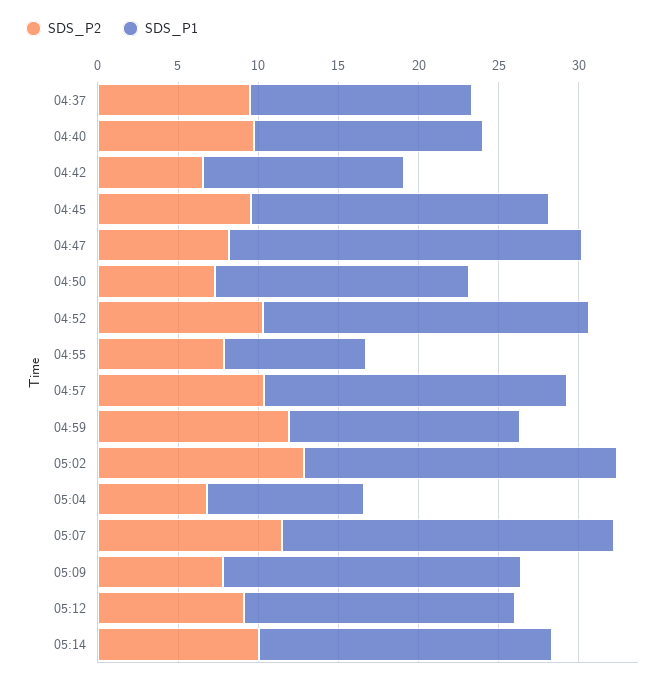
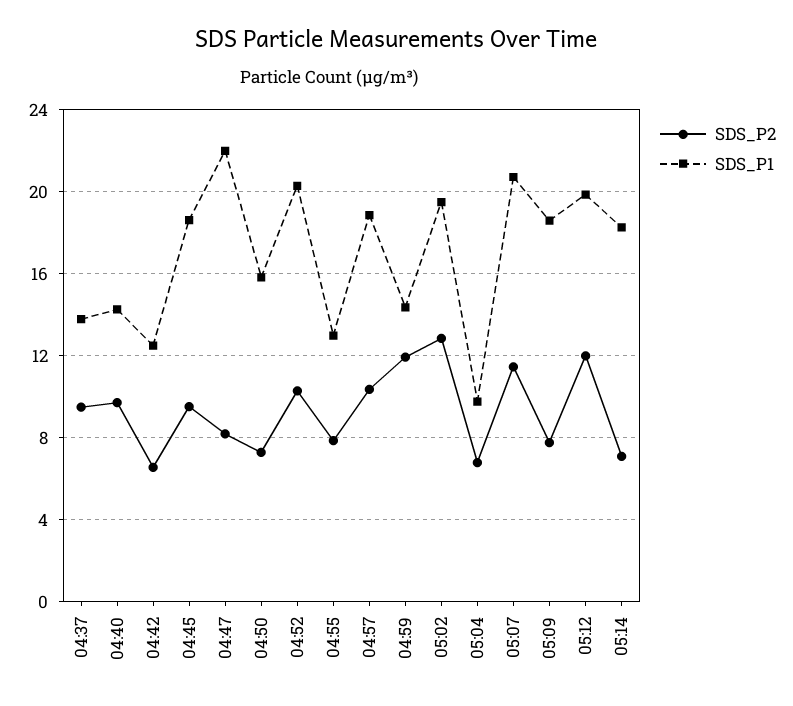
SDS_P1, 04:55: 9 -> 13
SDS_P2, 05:12: 9 -> 12
SDS_P1, 05:12: 17 -> 20
SDS_P2, 05:14: 10 -> 7

